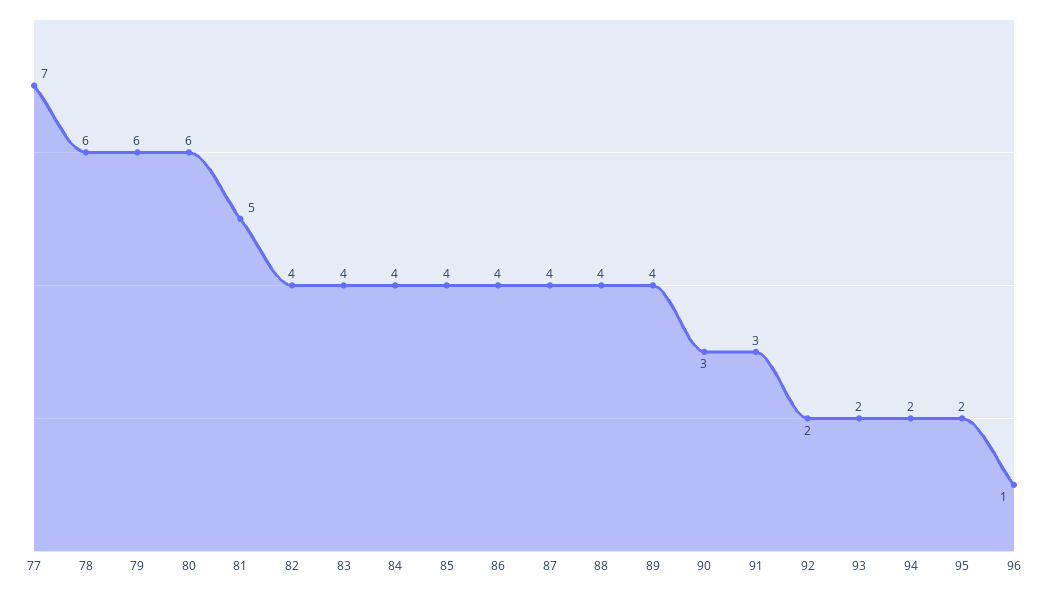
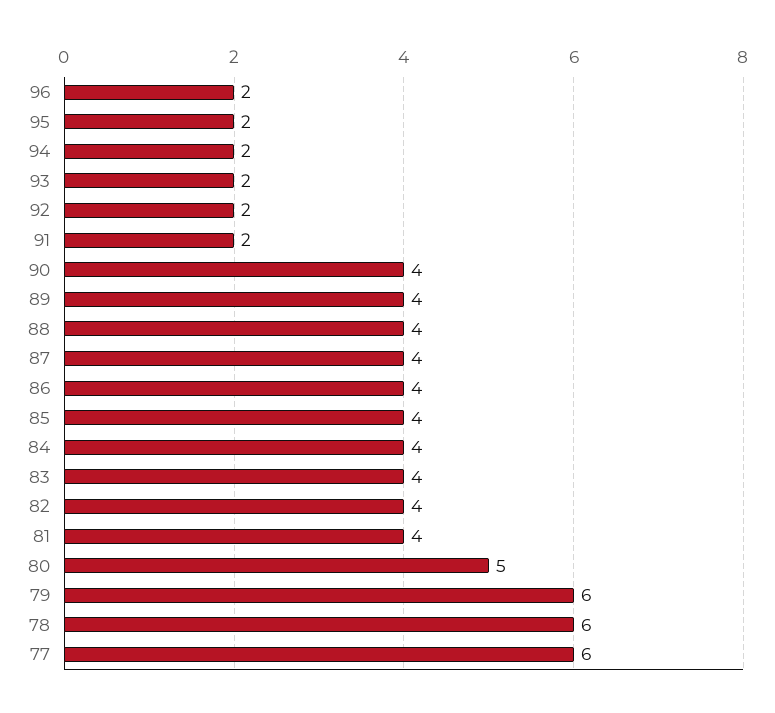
77: 7 -> 6
80: 6 -> 5
81: 5 -> 4
90: 3 -> 4
91: 3 -> 2
96: 1 -> 2

